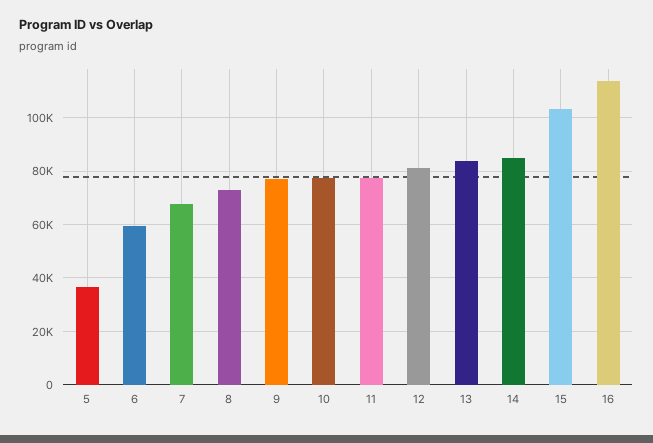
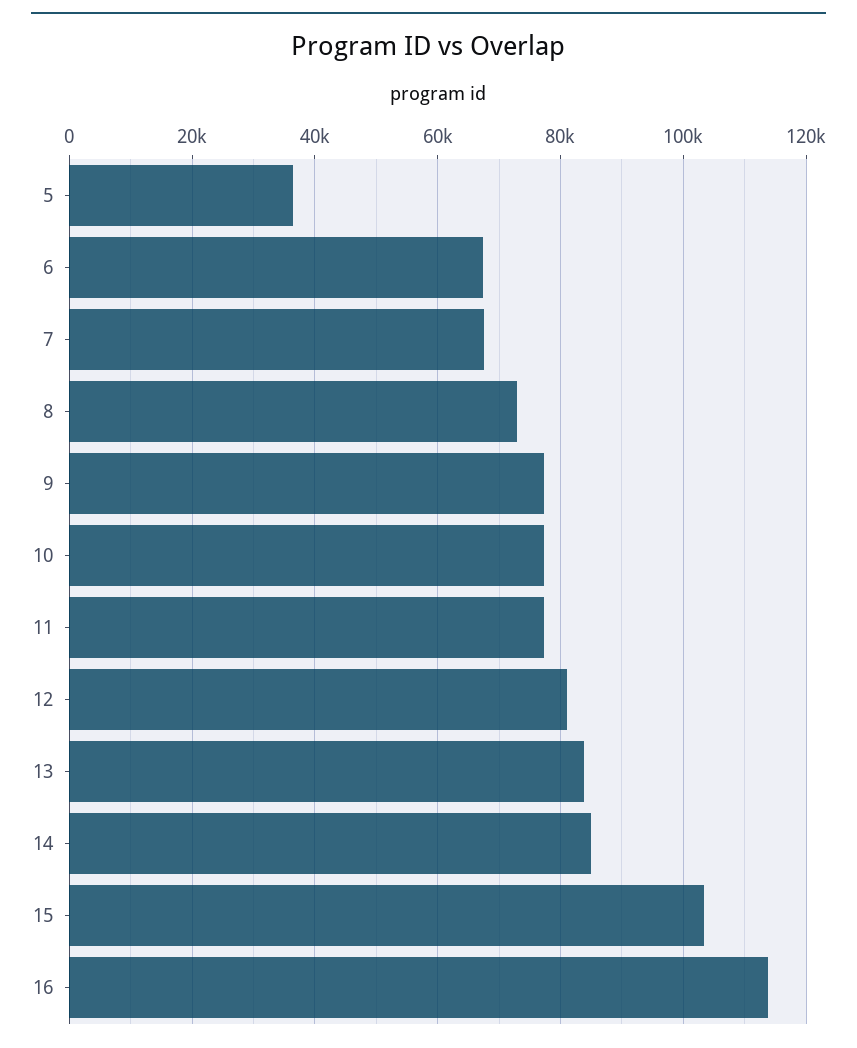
6: 60000 -> 68000

